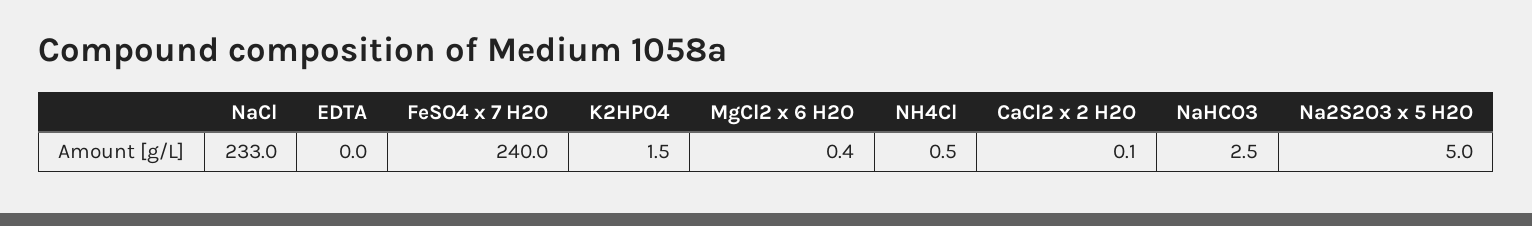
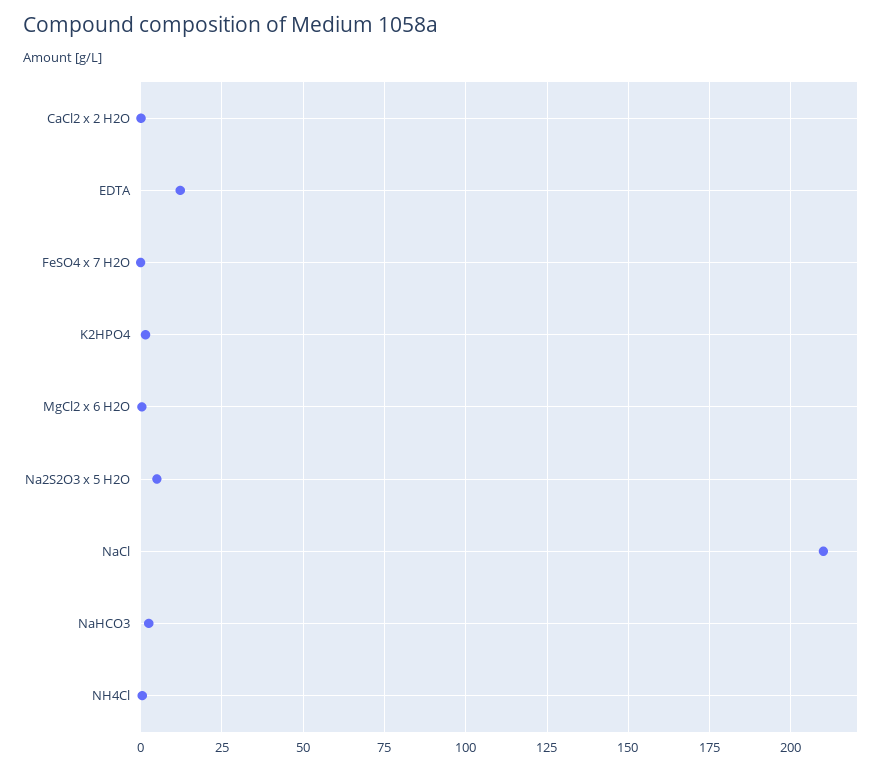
NaCl: 233 -> 210
EDTA: 0 -> 12.5
FeSO4 x 7 H2O: 240 -> 0

